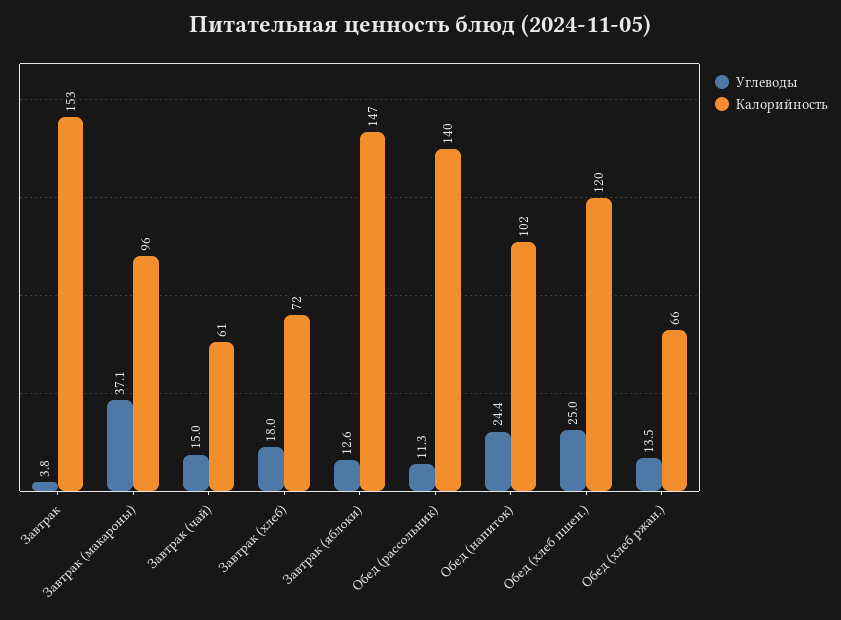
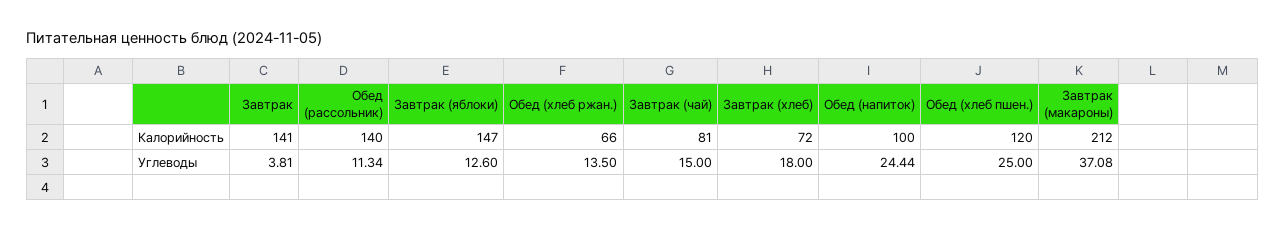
Калорийность, Завтрак: 153 -> 141
Калорийность, Завтрак (макароны): 96 -> 212
Калорийность, Завтрак (чай): 61 -> 81
Калорийность, Обед (напиток): 102 -> 100

